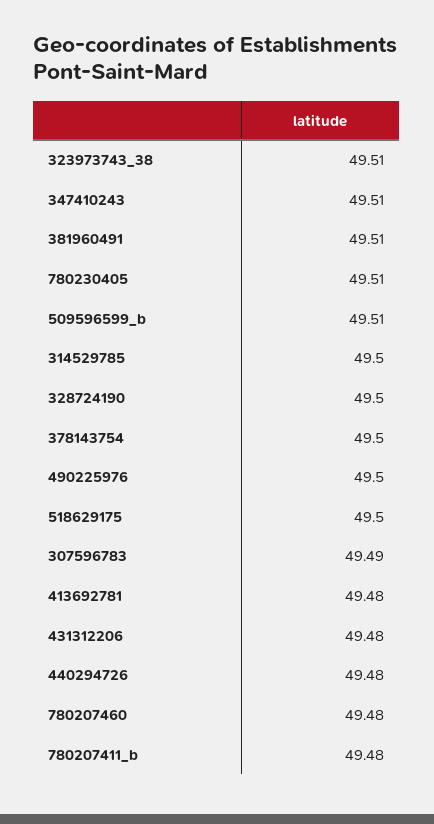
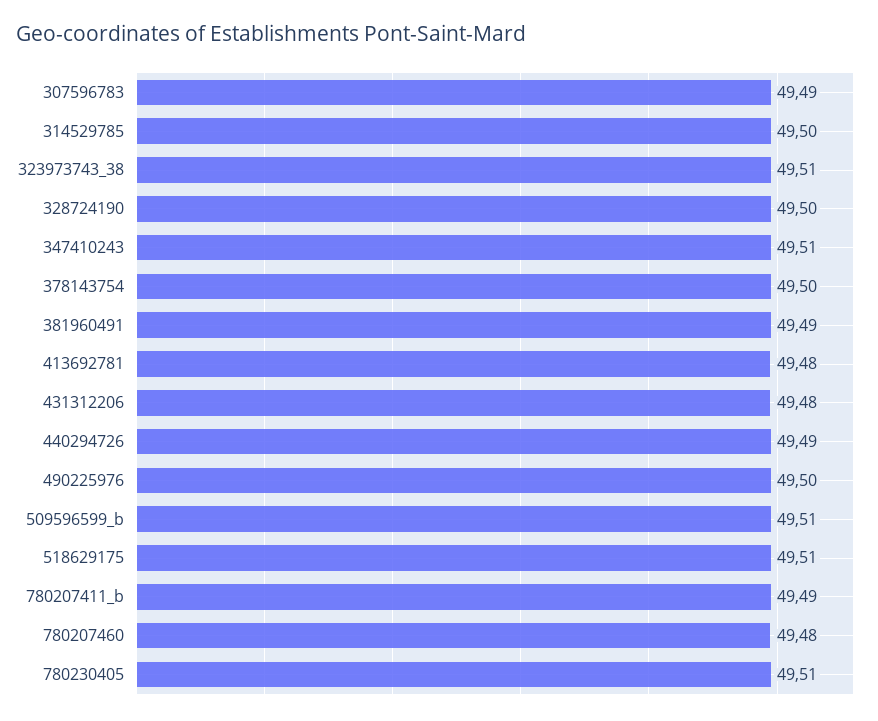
381960491: 49.51 -> 49.49
518629175: 49.5 -> 49.51
440294726: 49.48 -> 49.49
780207411_b: 49.48 -> 49.49

